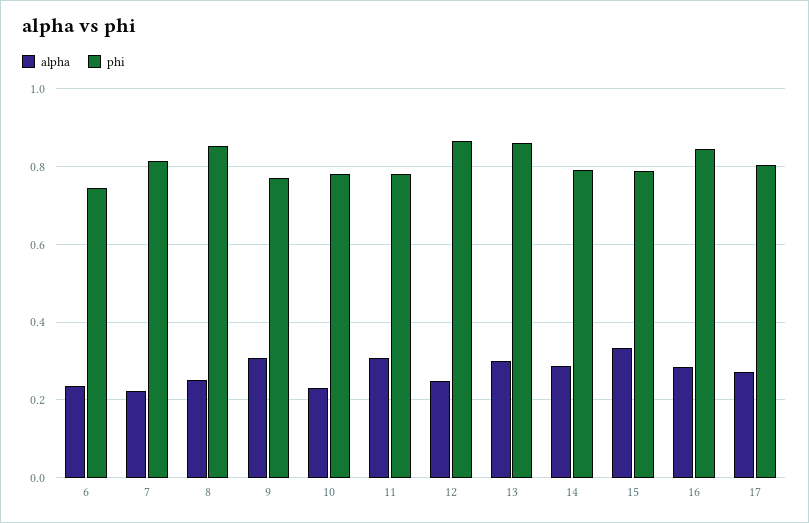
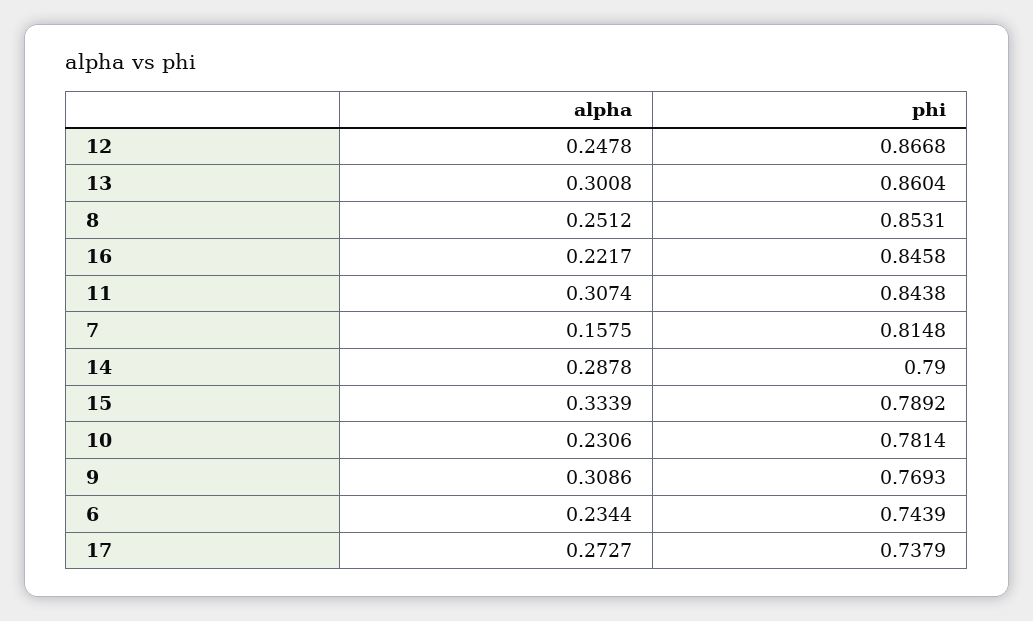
alpha, 7: 0.22 -> 0.1575
phi, 11: 0.78 -> 0.8438
alpha, 16: 0.28 -> 0.2217
phi, 17: 0.8 -> 0.7379

